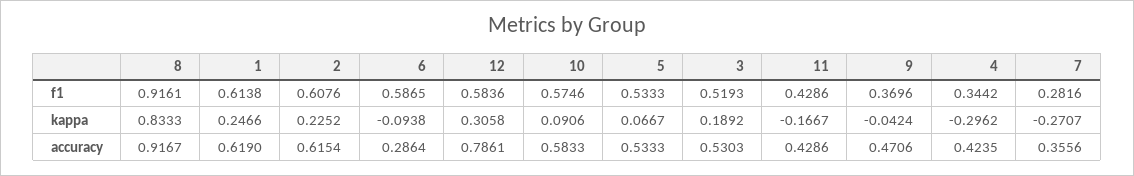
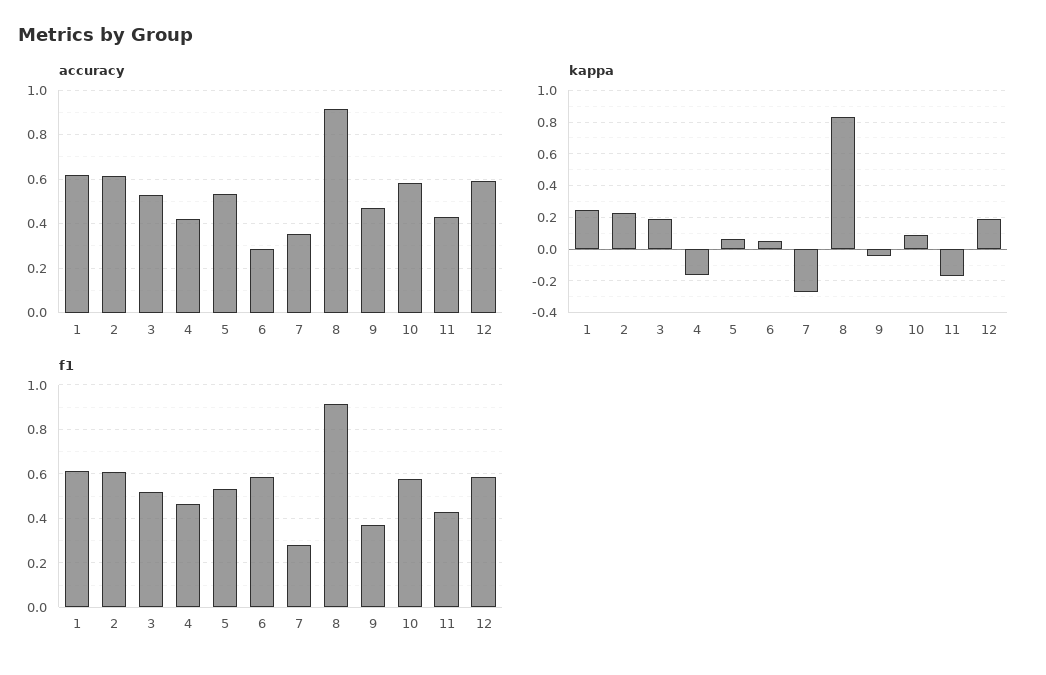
f1, 4: 0.3442 -> 0.45
kappa, 6: -0.0938 -> 0.05
kappa, 12: 0.3058 -> 0.2
kappa, 4: -0.2962 -> -0.15
accuracy, 12: 0.7861 -> 0.6

